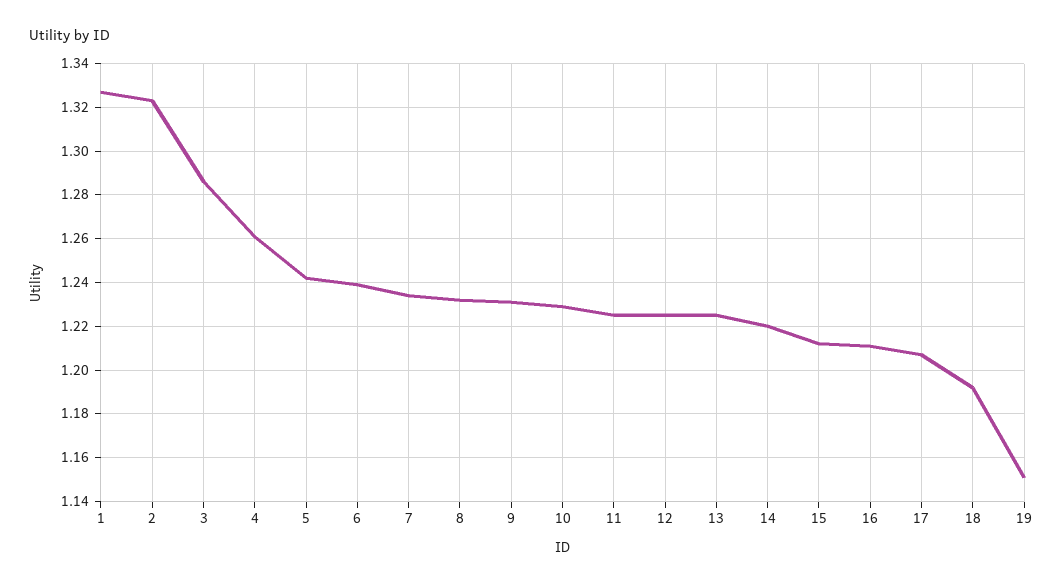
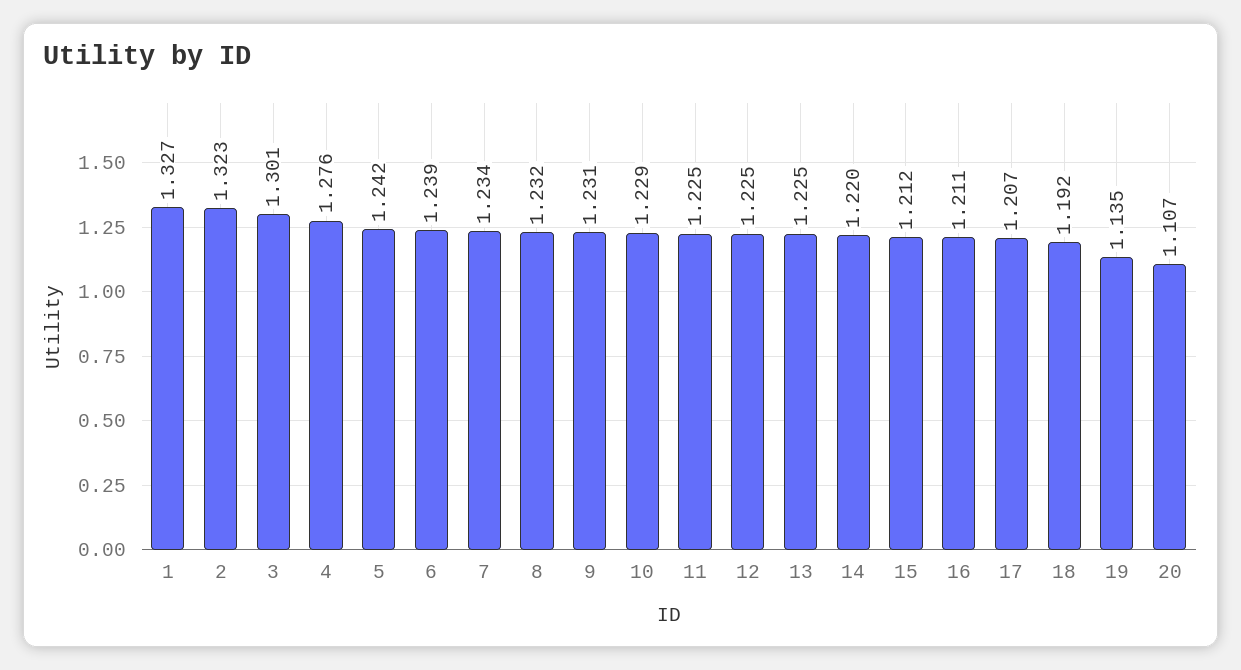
3: 1.285 -> 1.301
4: 1.26 -> 1.276
19: 1.15 -> 1.135
20: none -> 1.107

